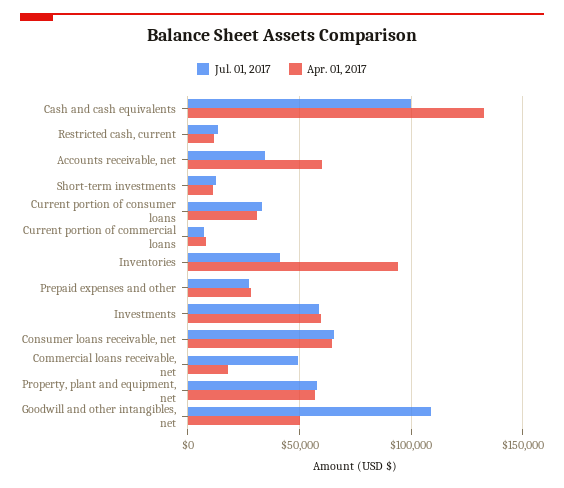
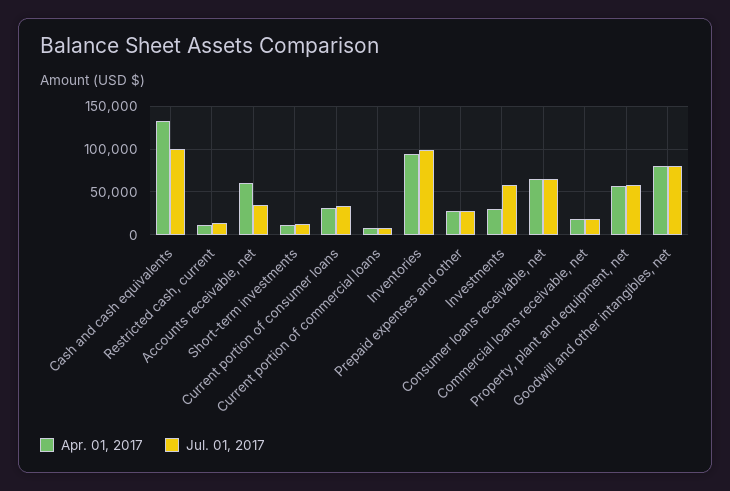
Jul. 01, 2017, Inventories: 40000 -> 100000
Apr. 01, 2017, Investments: 60000 -> 30000
Jul. 01, 2017, Commercial loans receivable, net: 50000 -> 20000
Jul. 01, 2017, Goodwill and other intangibles, net: 110000 -> 80000
Apr. 01, 2017, Goodwill and other intangibles, net: 50000 -> 80000

